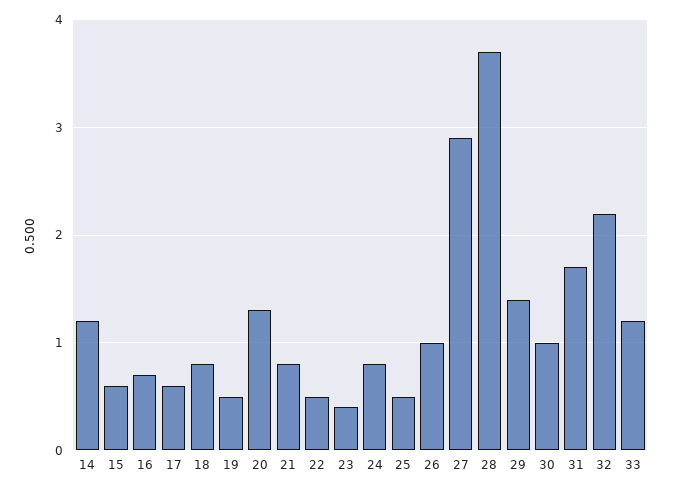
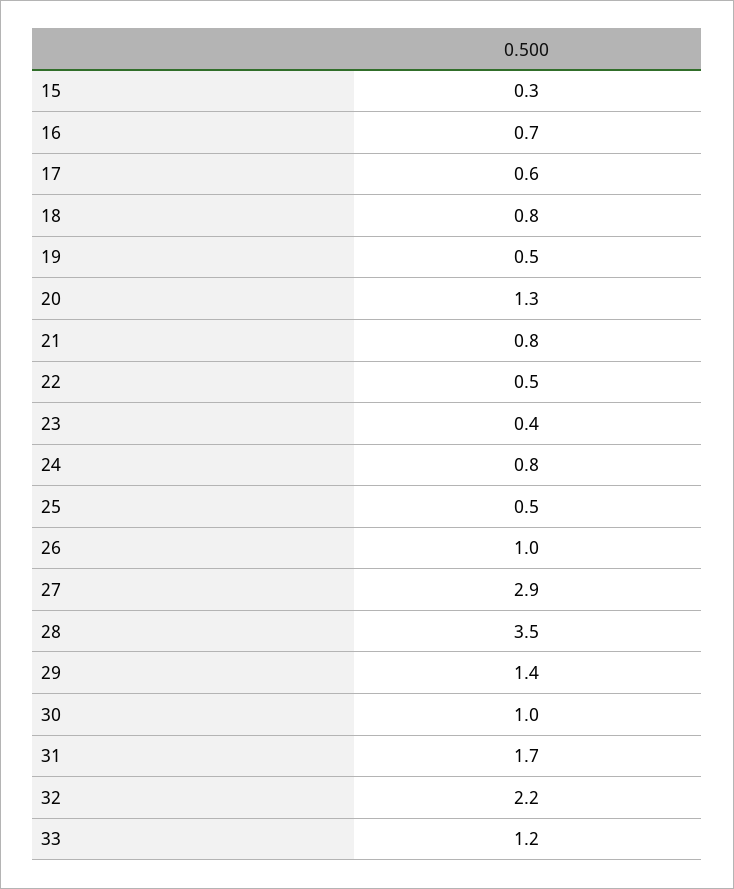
14: 1.2 -> none
15: 0.6 -> 0.3
28: 3.7 -> 3.5

